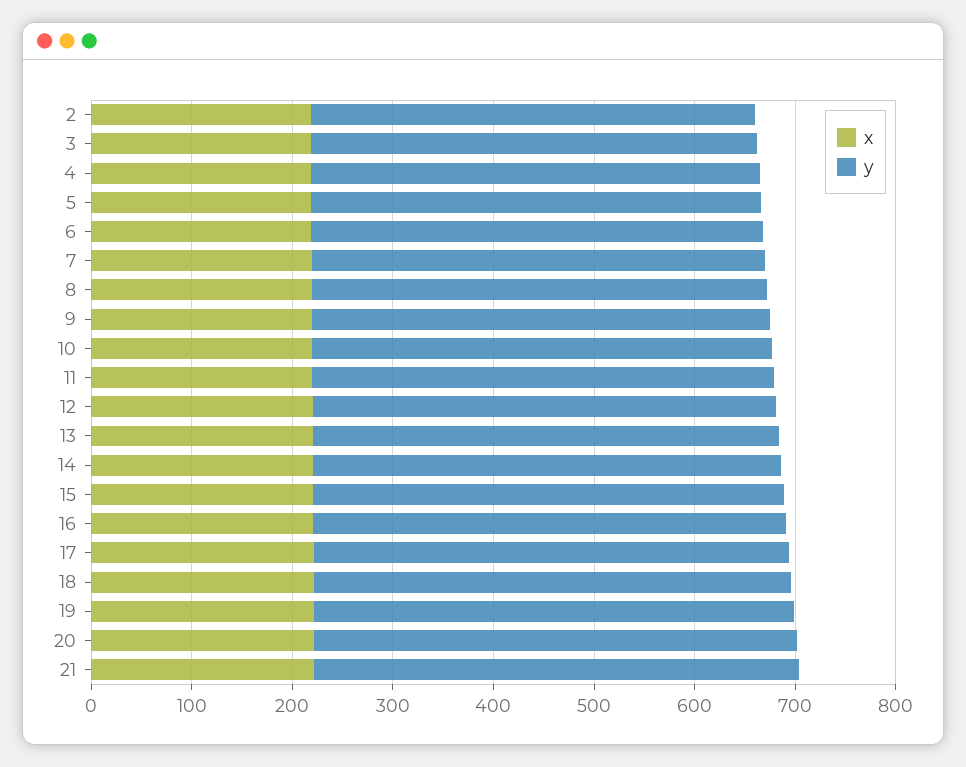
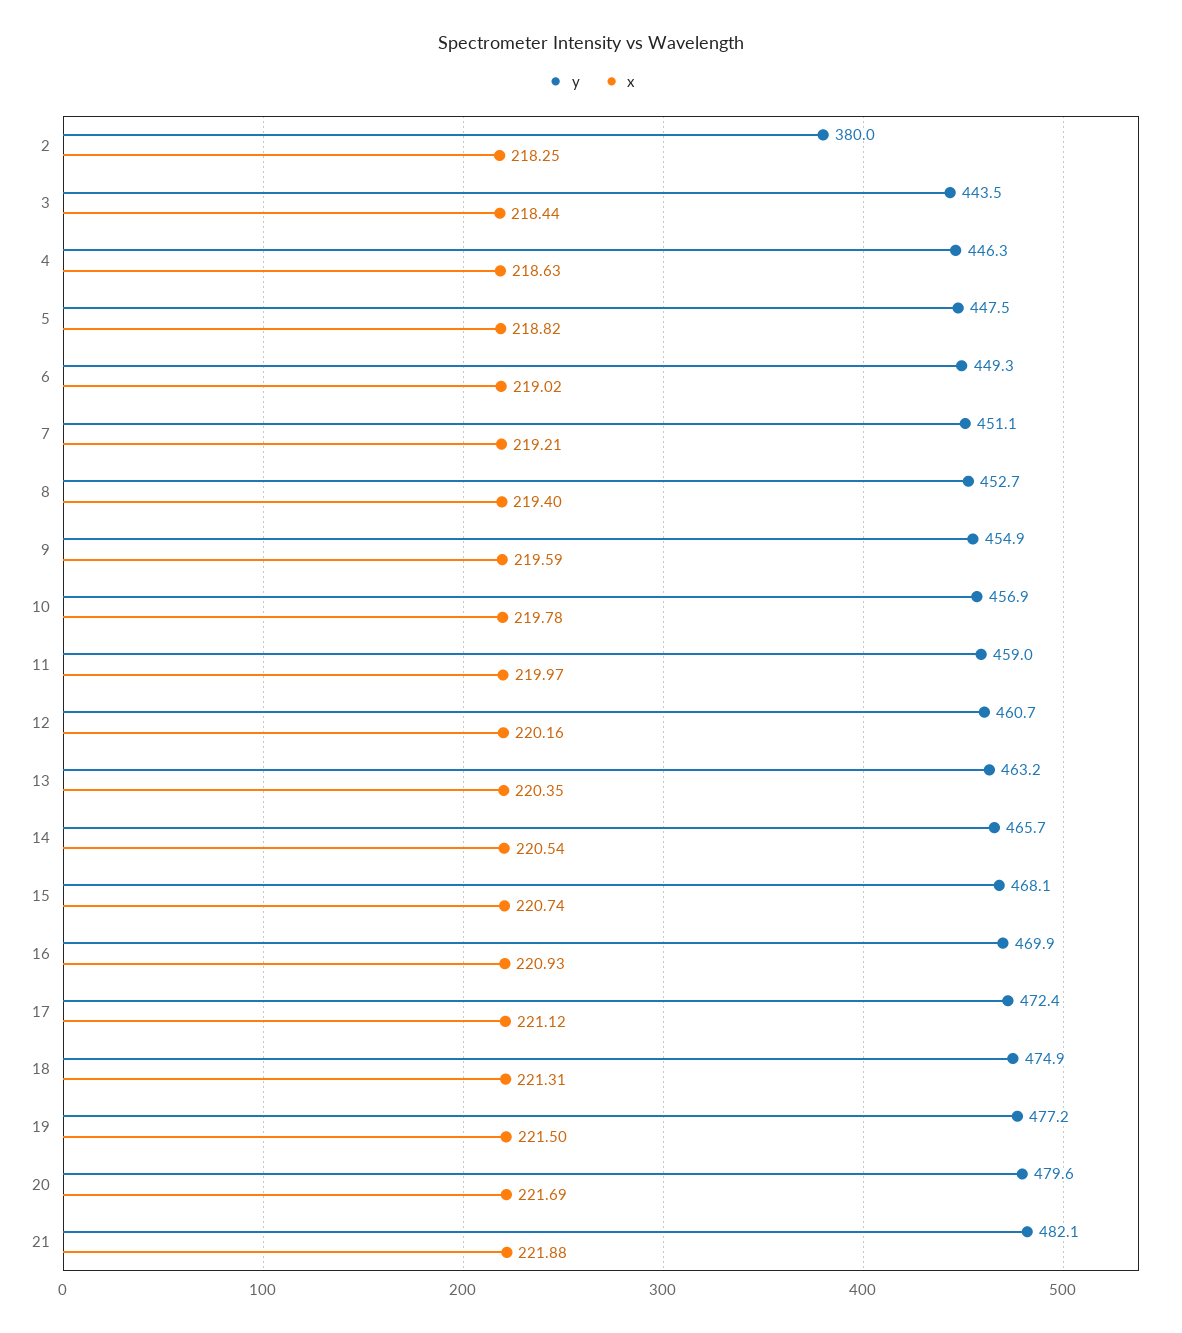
y, 2: 440 -> 380

